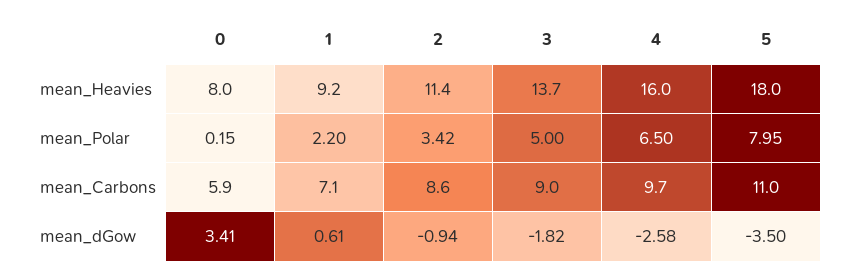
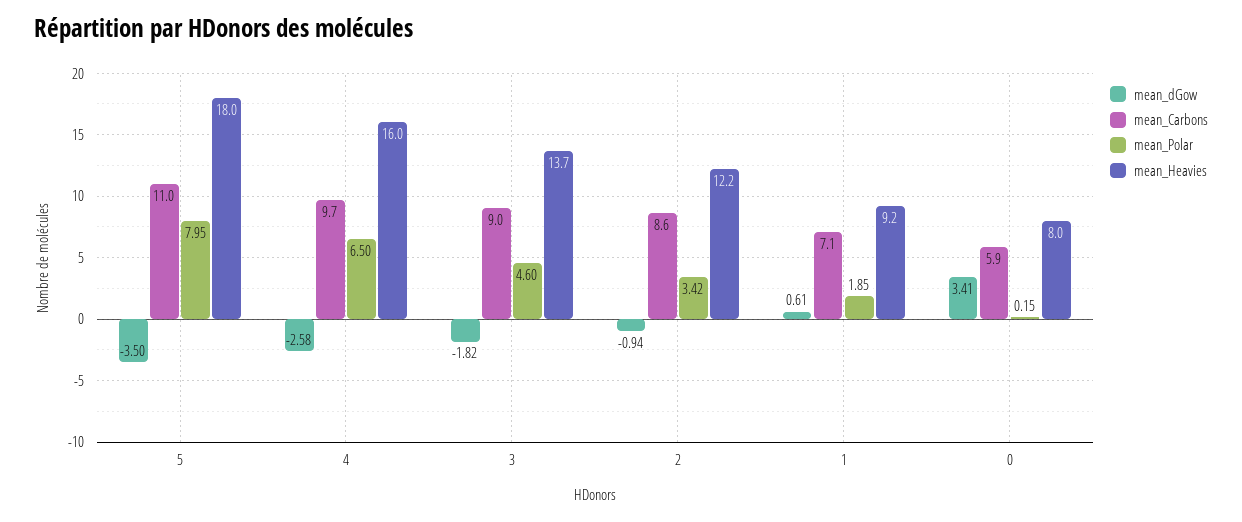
mean_Heavies, 2: 11.4 -> 12.2
mean_Polar, 1: 2.2 -> 1.85
mean_Polar, 3: 5 -> 4.6

